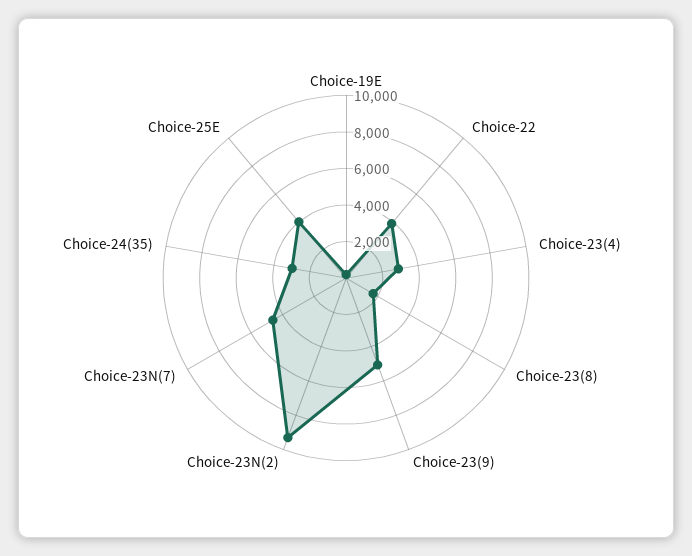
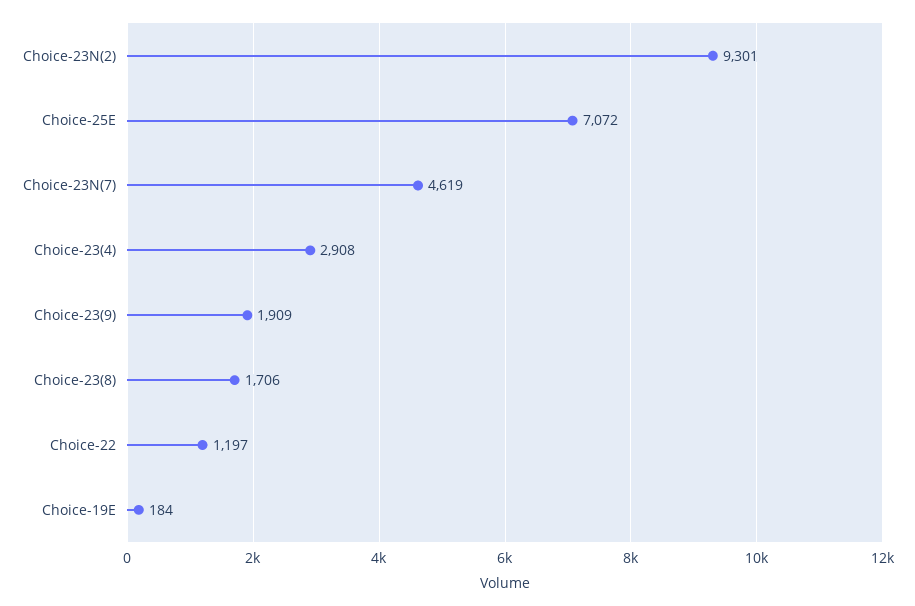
Choice-22: 4000 -> 1197
Choice-23(9): 5000 -> 1909
Choice-24(35): 3000 -> none
Choice-25E: 4000 -> 7072

